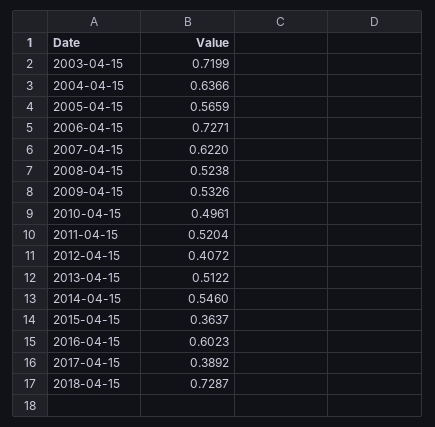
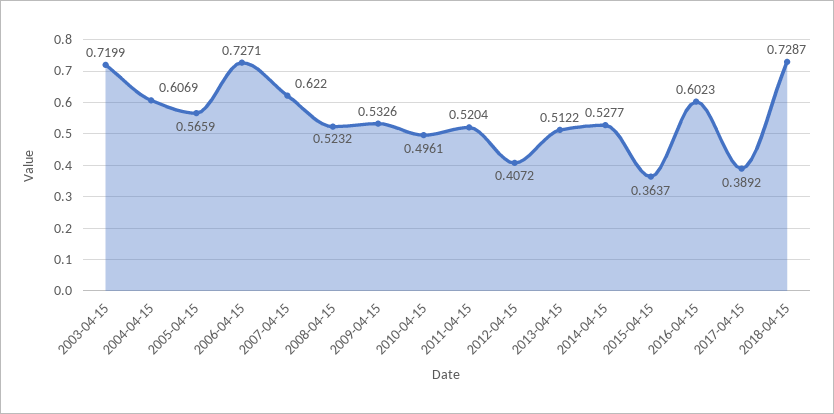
2004-04-15: 0.6366 -> 0.6069
2008-04-15: 0.5238 -> 0.5232
2014-04-15: 0.546 -> 0.5277

